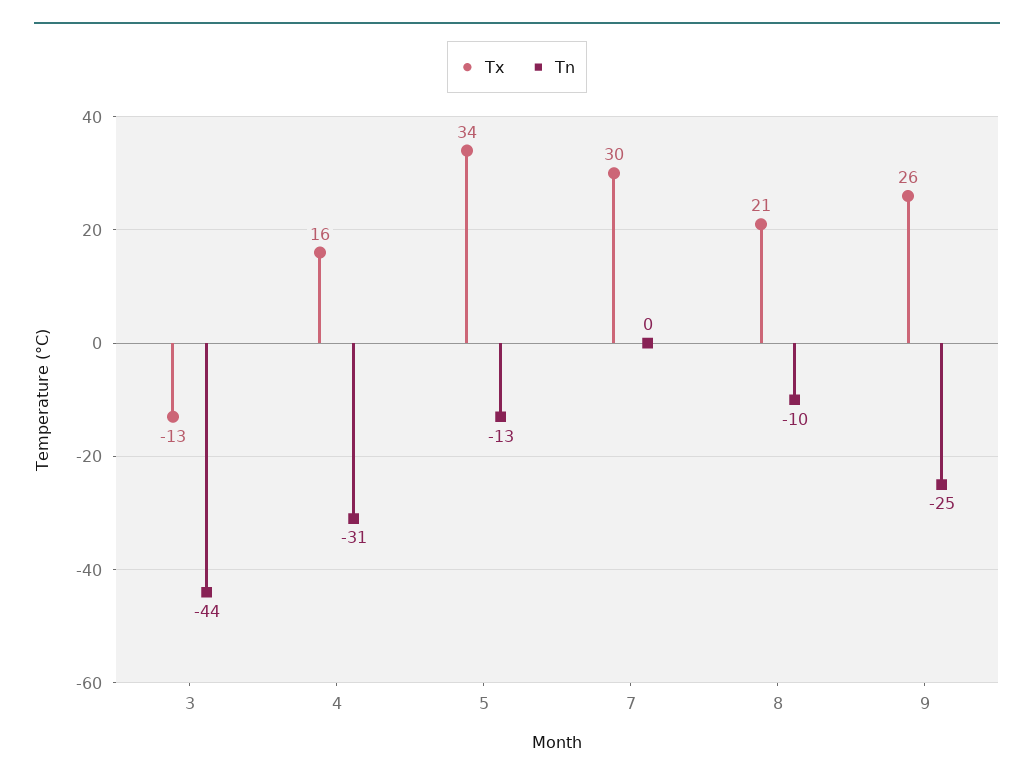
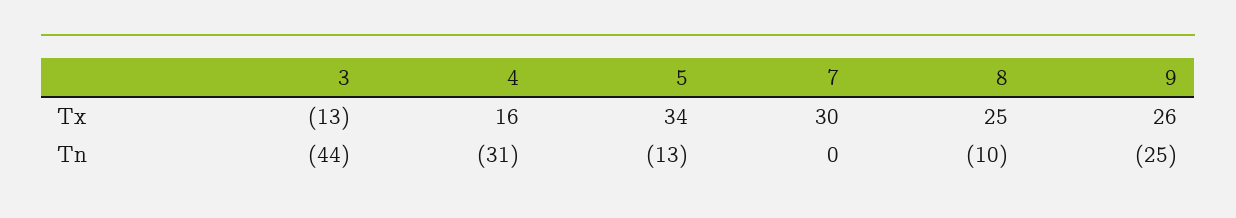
Tx, 8: 21 -> 25

